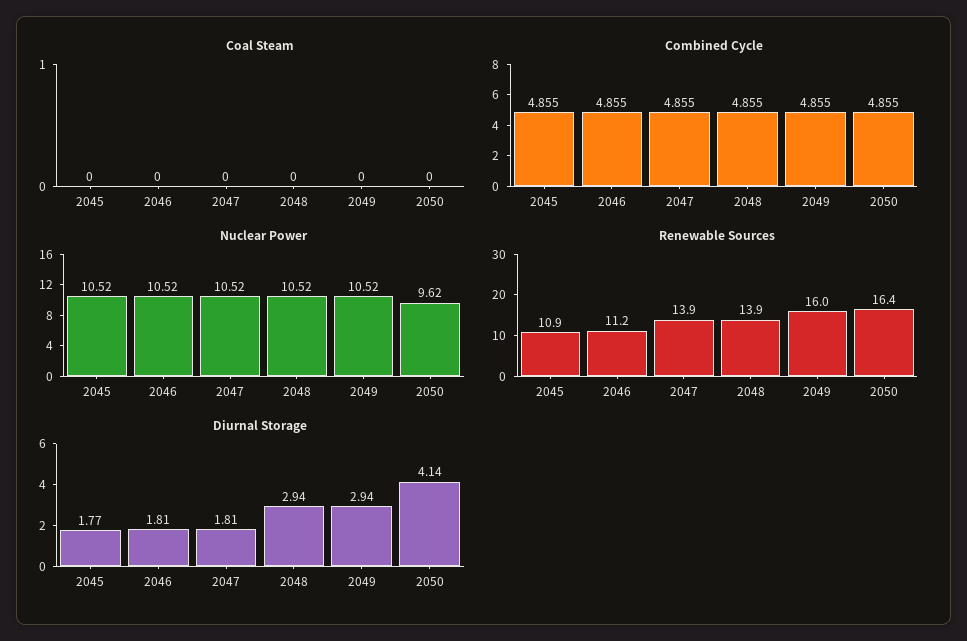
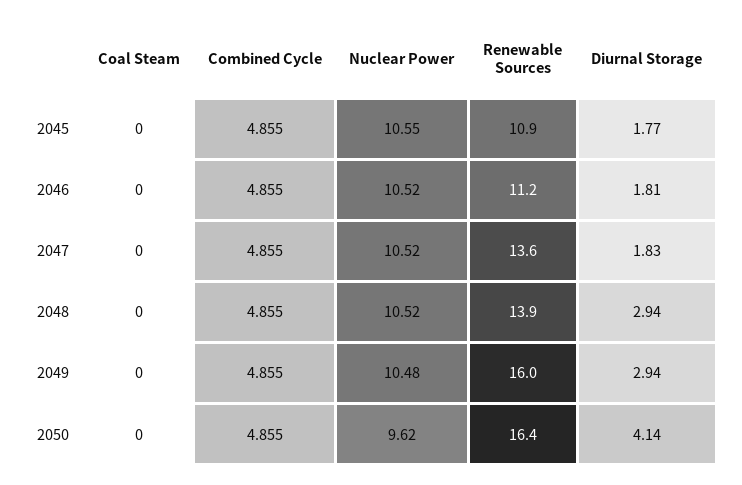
Nuclear Power, 2045: 10.52 -> 10.55
Nuclear Power, 2049: 10.52 -> 10.48
Renewable Sources, 2047: 13.9 -> 13.6
Diurnal Storage, 2047: 1.81 -> 1.83

